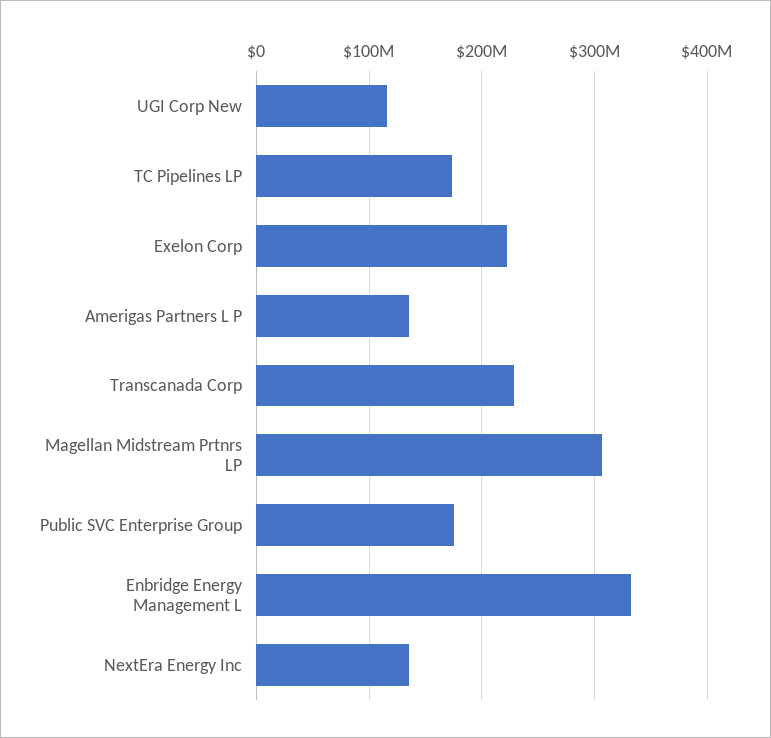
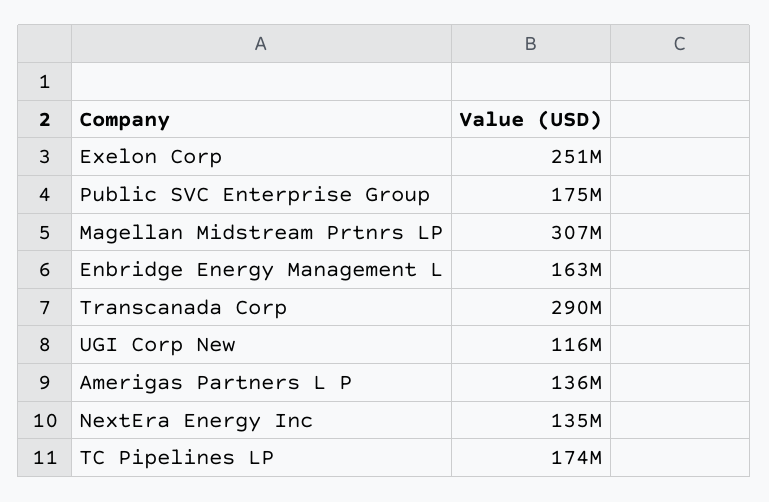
Exelon Corp: 220000000 -> 251000000
Transcanada Corp: 230000000 -> 290000000
Enbridge Energy Management L: 330000000 -> 163000000

